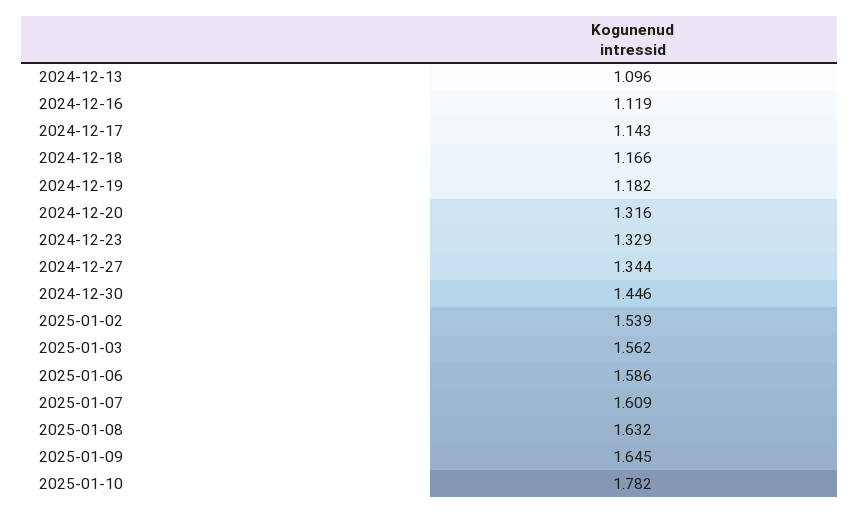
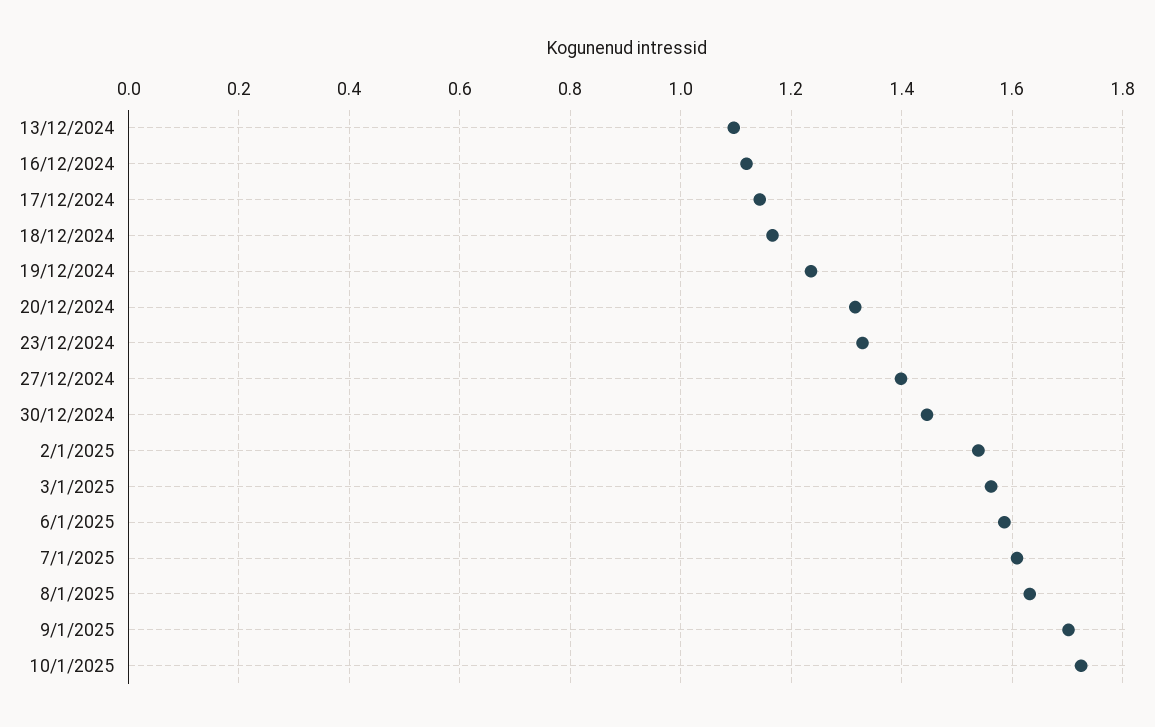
2024-12-19: 1.182 -> 1.24
2024-12-27: 1.344 -> 1.4
2025-01-09: 1.645 -> 1.7
2025-01-10: 1.782 -> 1.72

